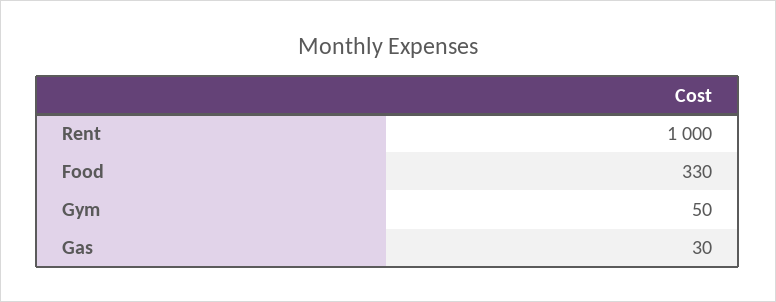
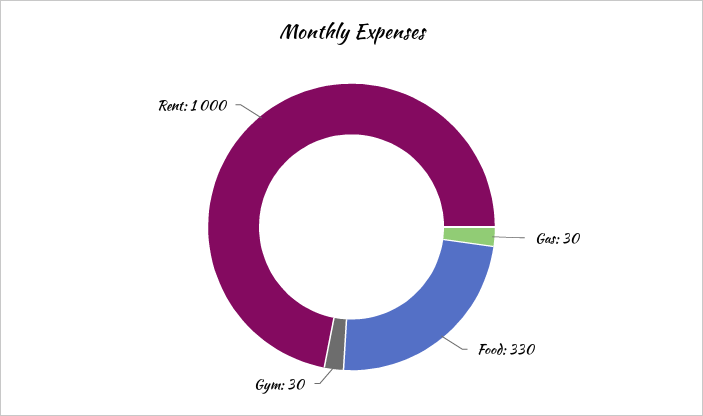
Gym: 50 -> 30

